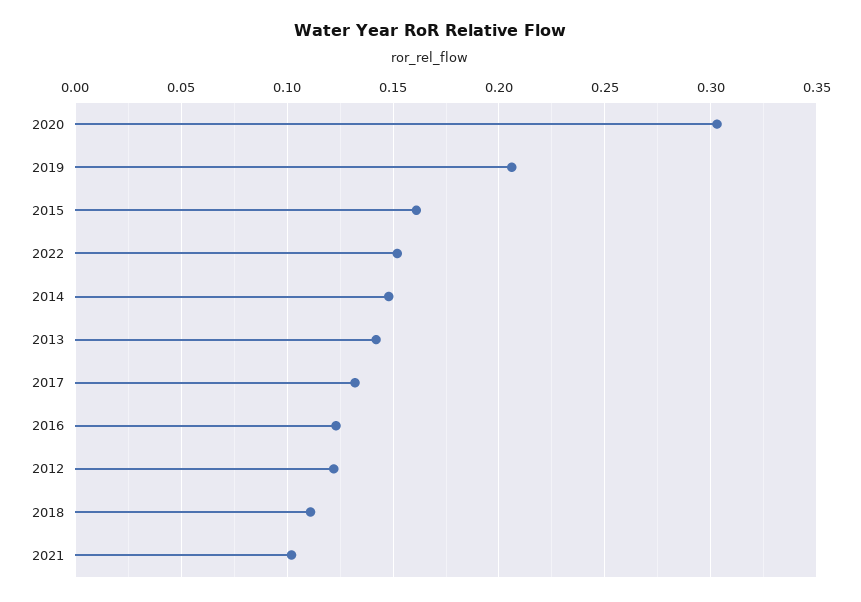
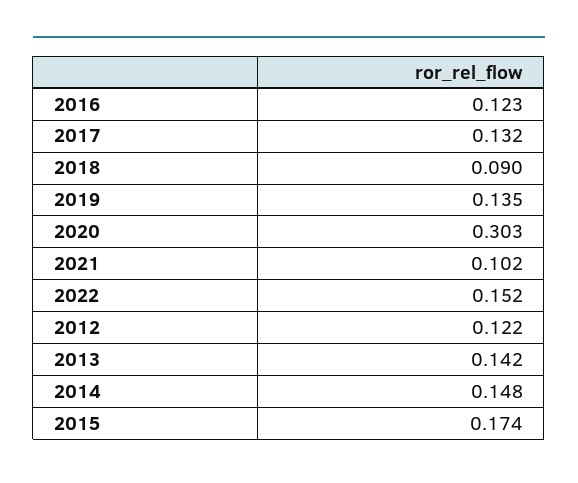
2019: 0.205 -> 0.135
2015: 0.16 -> 0.174
2018: 0.11 -> 0.09

